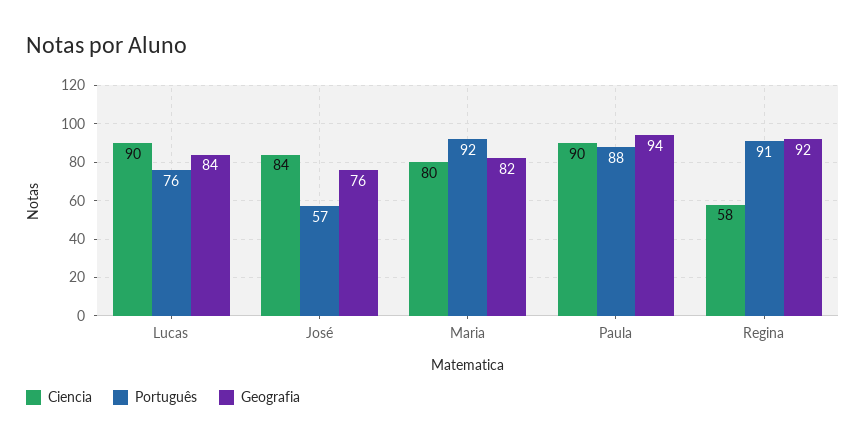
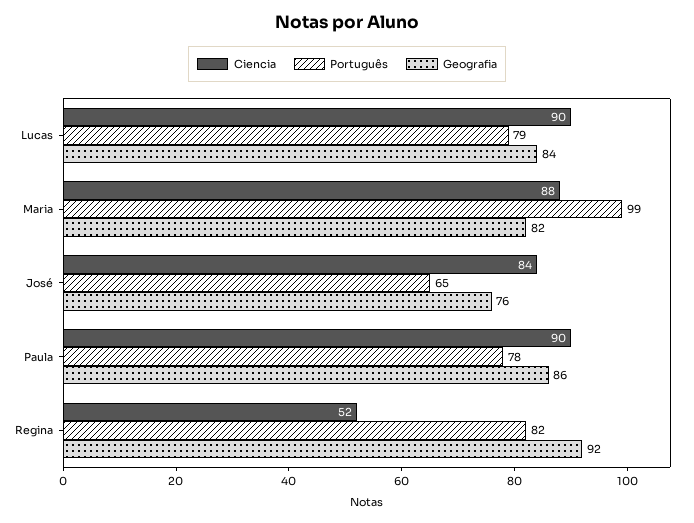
Português, Lucas: 76 -> 79
Português, José: 57 -> 65
Ciencia, Maria: 80 -> 88
Português, Maria: 92 -> 99
Português, Paula: 88 -> 78
Geografia, Paula: 94 -> 86
Ciencia, Regina: 58 -> 52
Português, Regina: 91 -> 82

